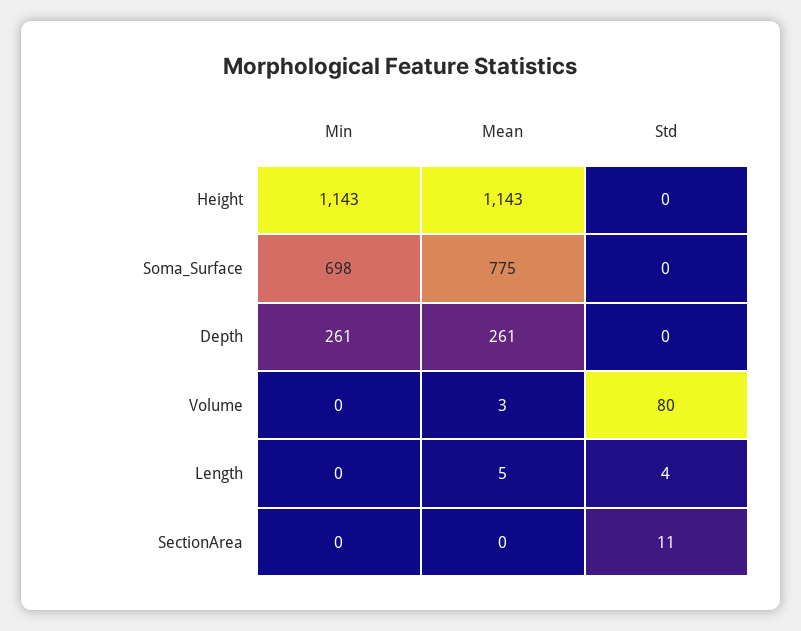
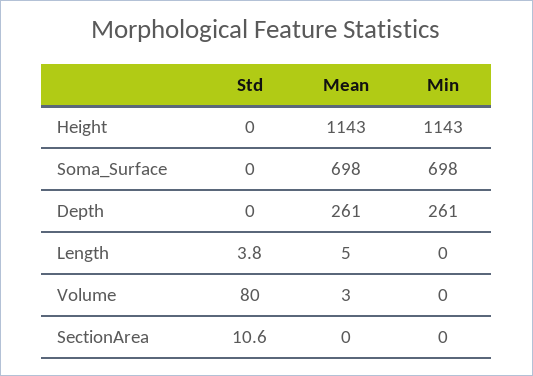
Mean, Soma_Surface: 775 -> 698

